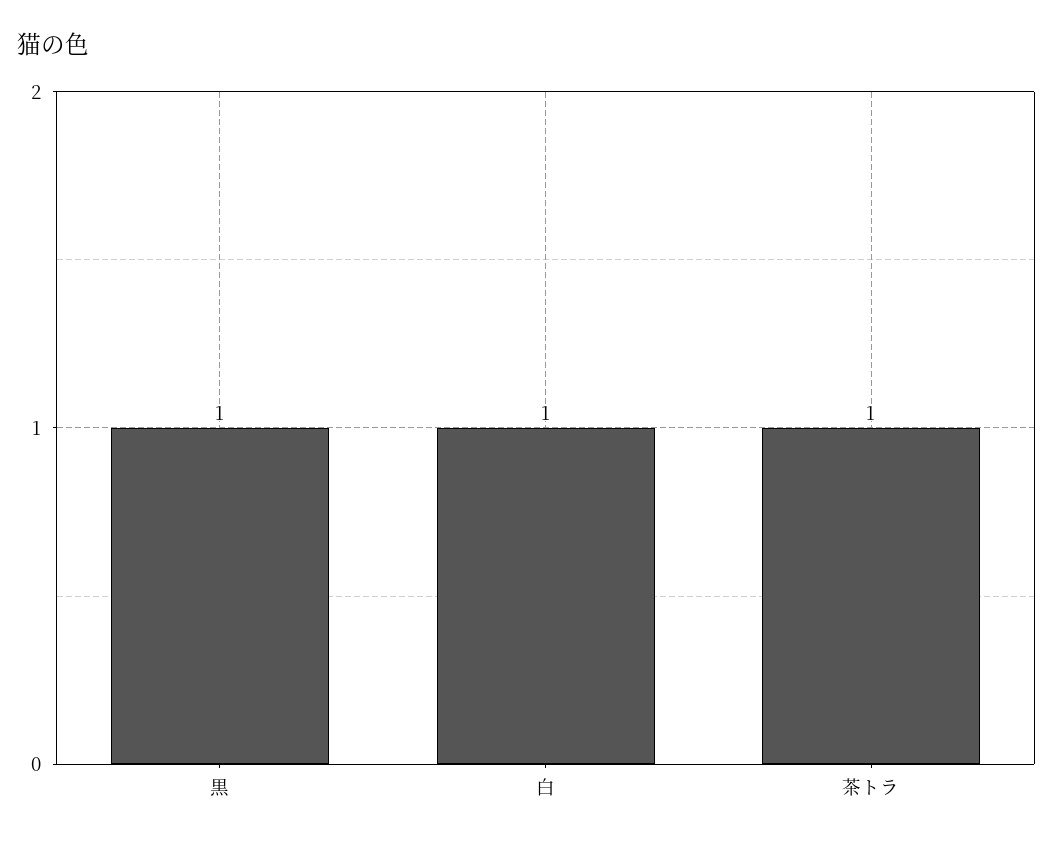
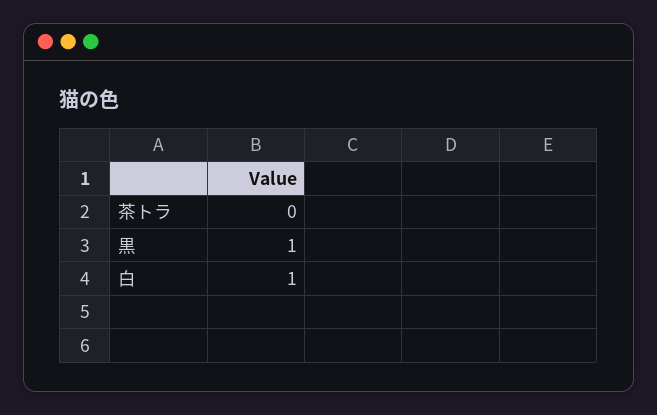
茶トラ: 1 -> 0

